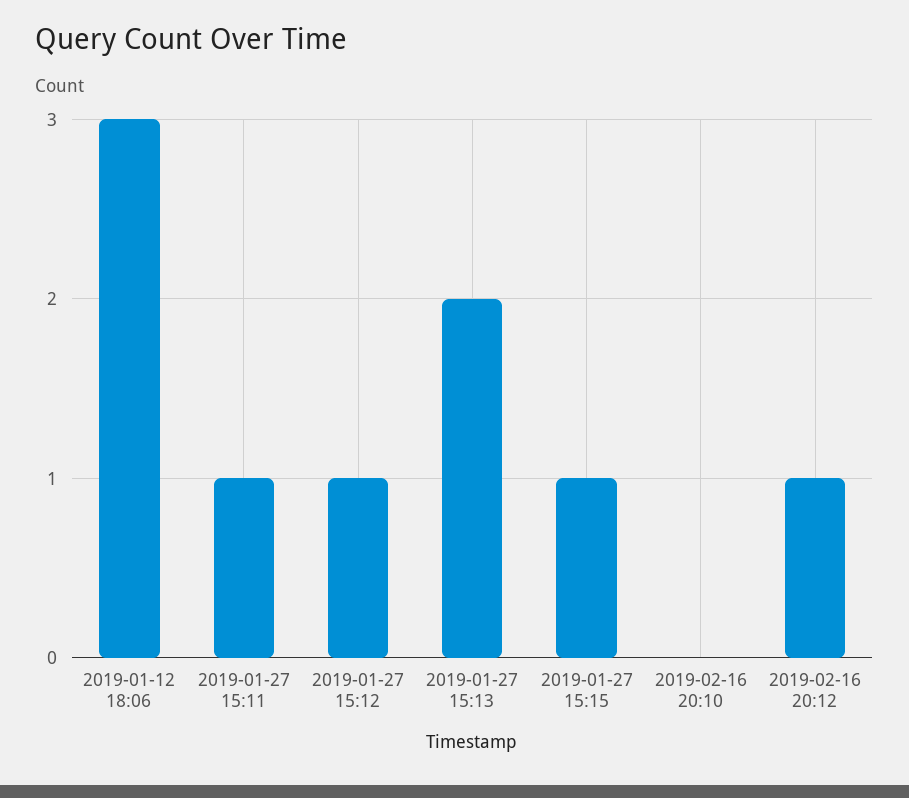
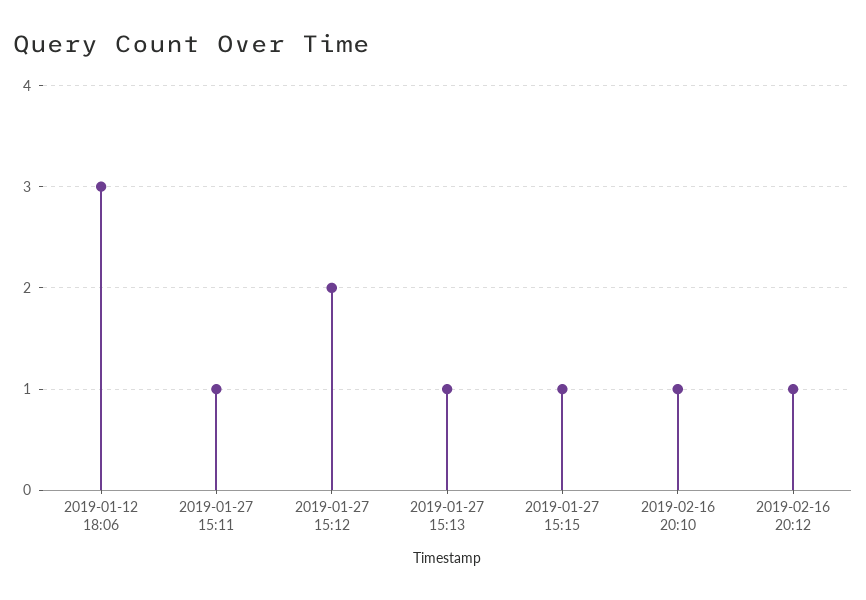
2019-01-27 15:12: 1 -> 2
2019-01-27 15:13: 2 -> 1
2019-02-16 20:10: 0 -> 1

